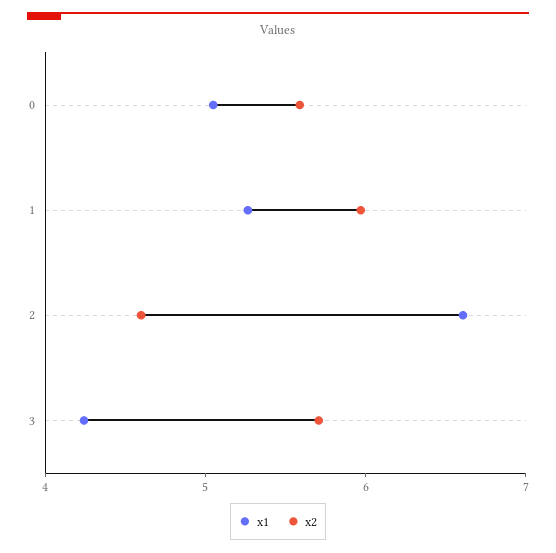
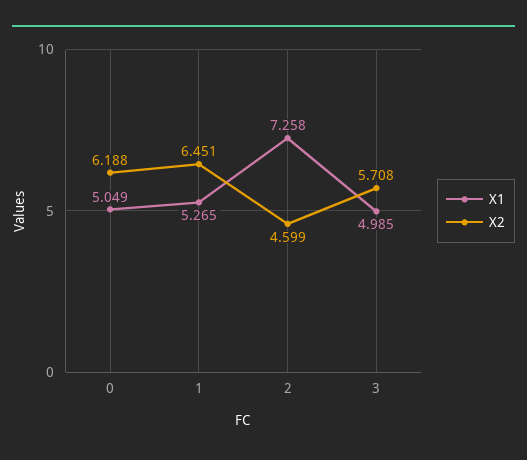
x2, 0: 5.6 -> 6.188
x2, 1: 6 -> 6.451
x1, 2: 6.6 -> 7.258
x1, 3: 4.2 -> 4.985

